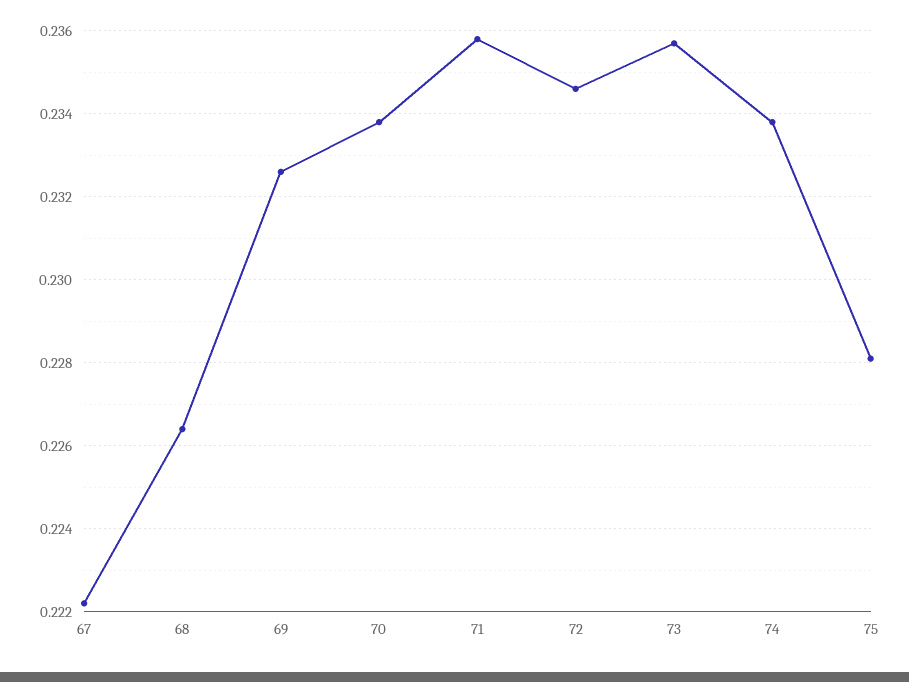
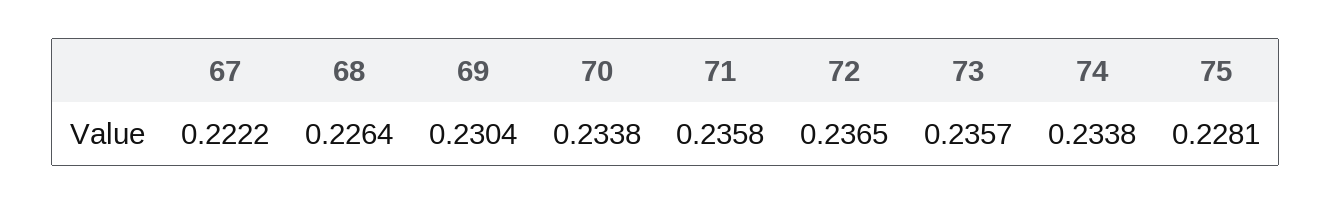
69: 0.2325 -> 0.2304
72: 0.2345 -> 0.2365

